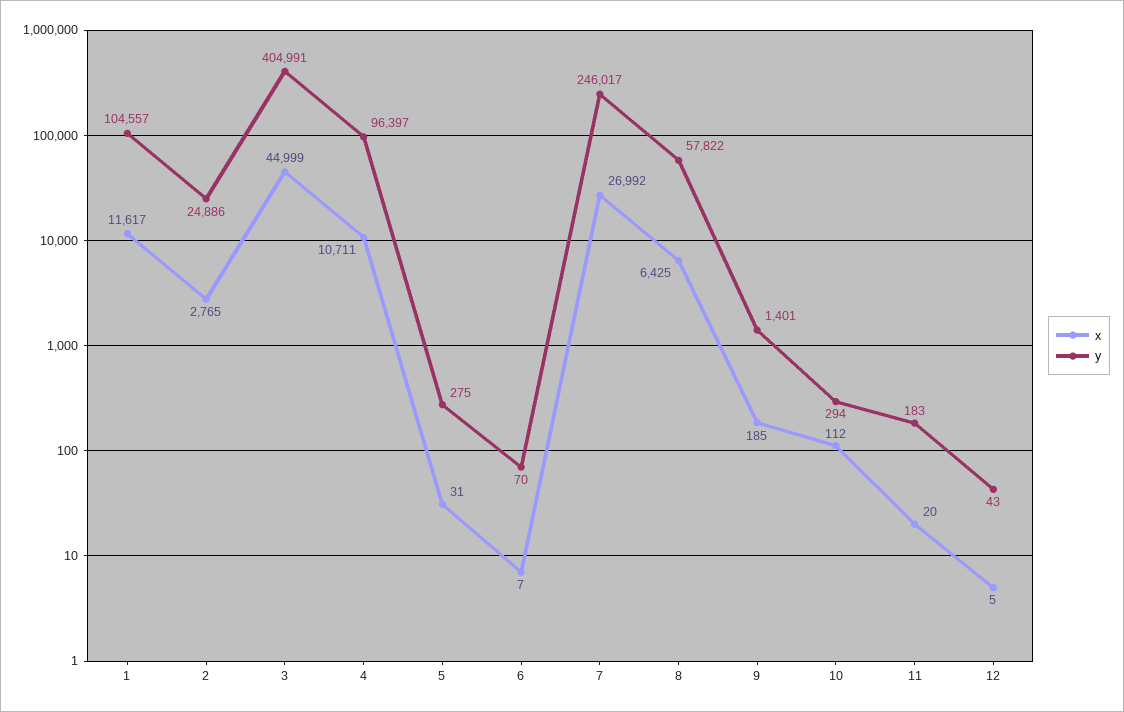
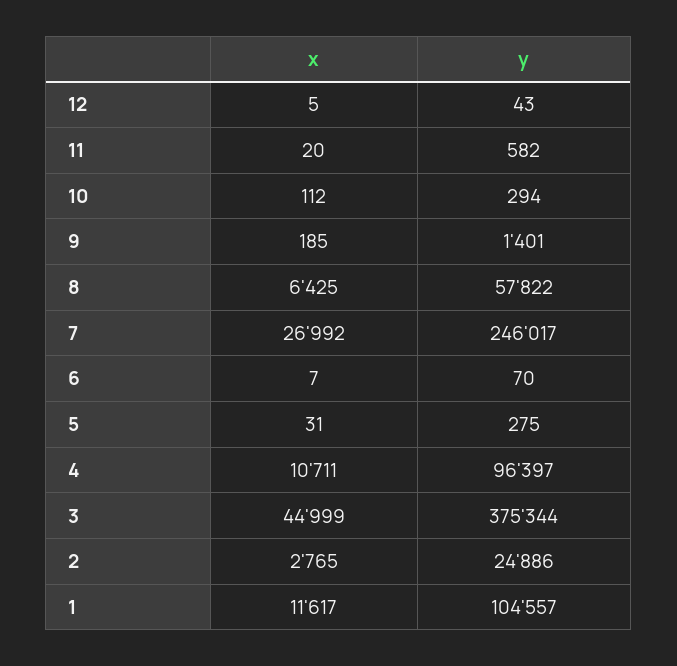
y, 3: 404991 -> 375344
y, 11: 183 -> 582

